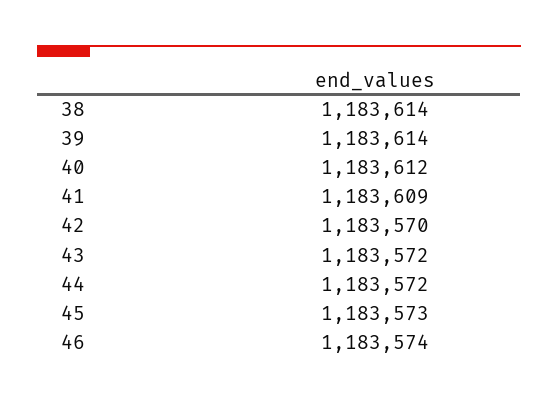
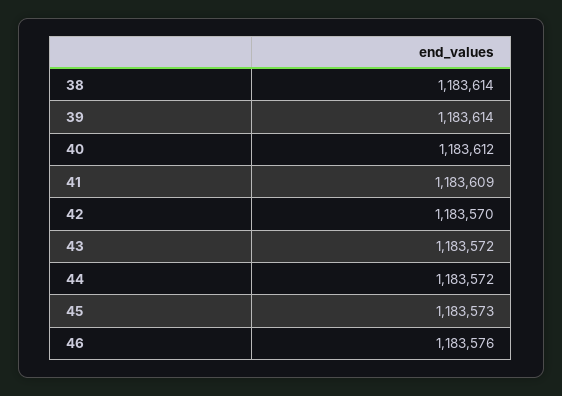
46: 1183574 -> 1183576

